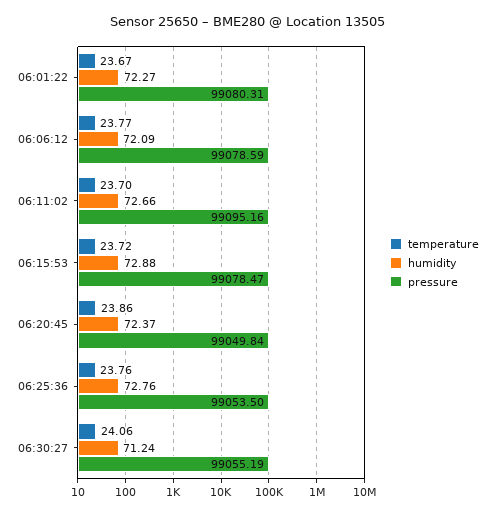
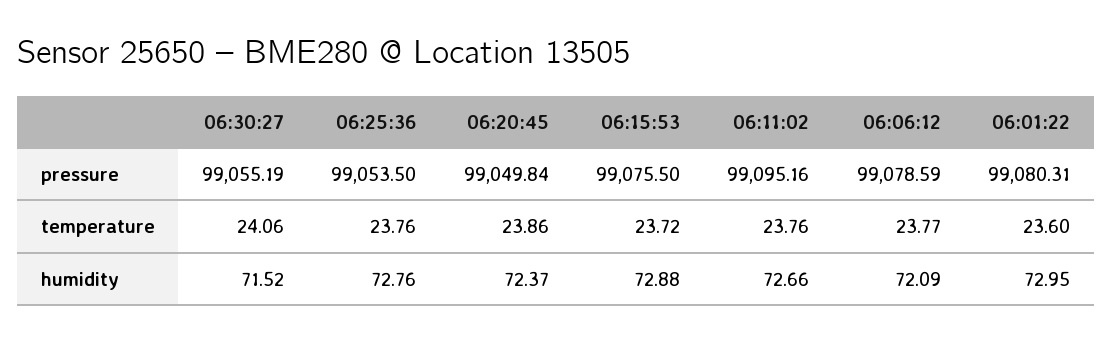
temperature, 06:01:22: 23.67 -> 23.6
humidity, 06:01:22: 72.27 -> 72.95
temperature, 06:11:02: 23.7 -> 23.76
pressure, 06:15:53: 99078.47 -> 99075.5
humidity, 06:30:27: 71.24 -> 71.52

